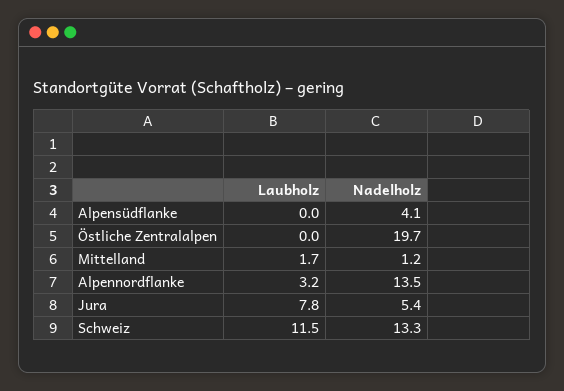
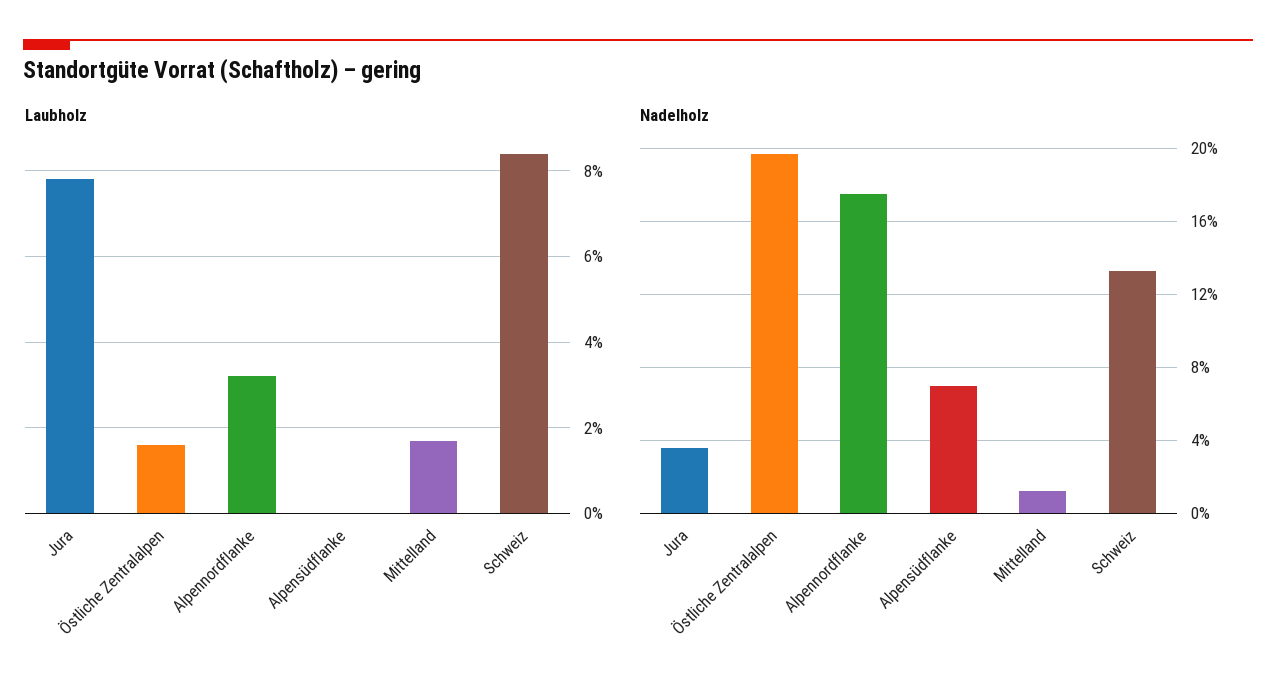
Nadelholz, Alpensüdflanke: 4.1 -> 7
Laubholz, Östliche Zentralalpen: 0 -> 1.5
Nadelholz, Alpennordflanke: 13.5 -> 17.5
Nadelholz, Jura: 5.4 -> 3.5
Laubholz, Schweiz: 11.5 -> 8.5

